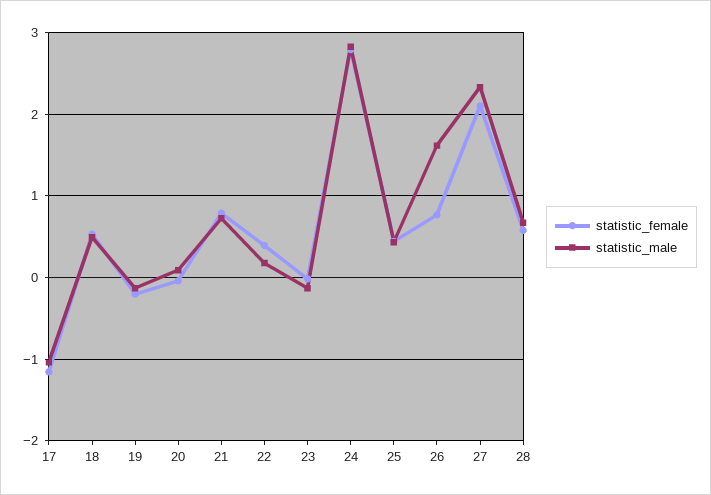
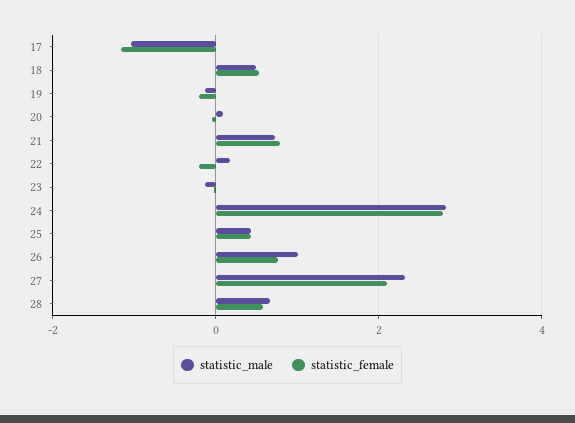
statistic_female, 22: 0.4 -> -0.2
statistic_male, 26: 1.6 -> 1

